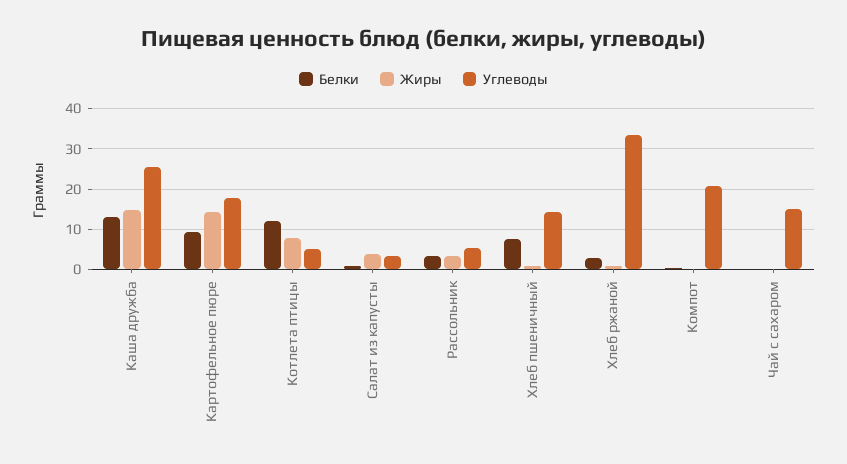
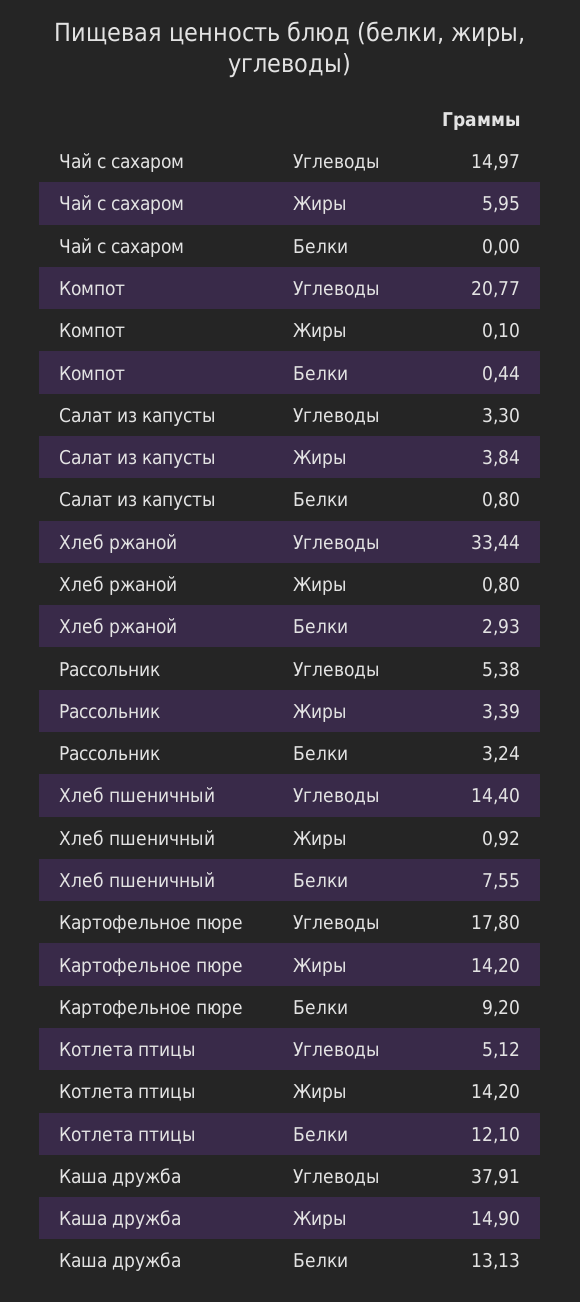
Углеводы, Каша дружба: 26 -> 37.91
Жиры, Котлета птицы: 8 -> 14.2
Жиры, Чай с сахаром: 0 -> 5.95

